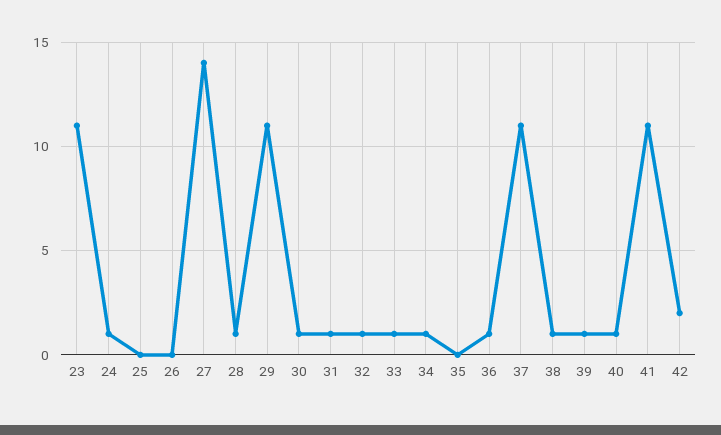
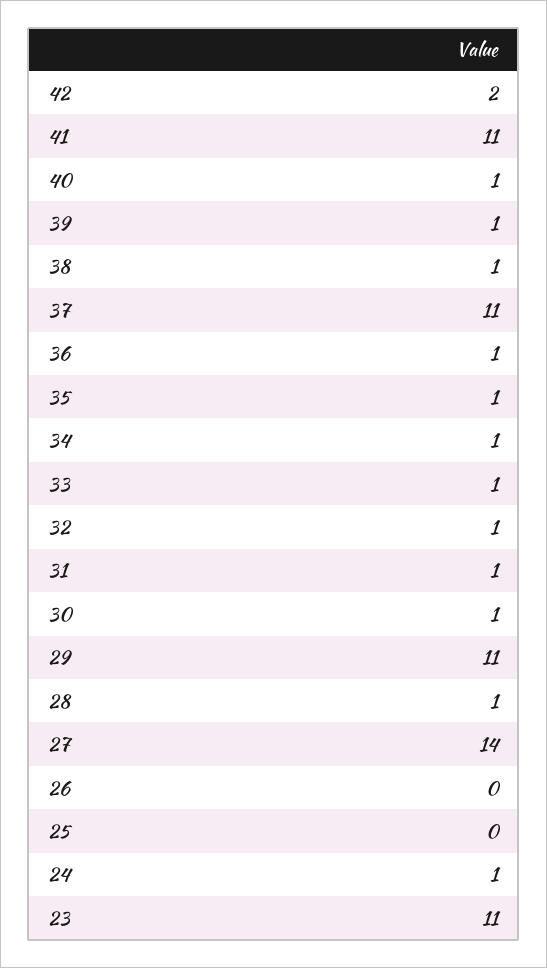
35: 0 -> 1

